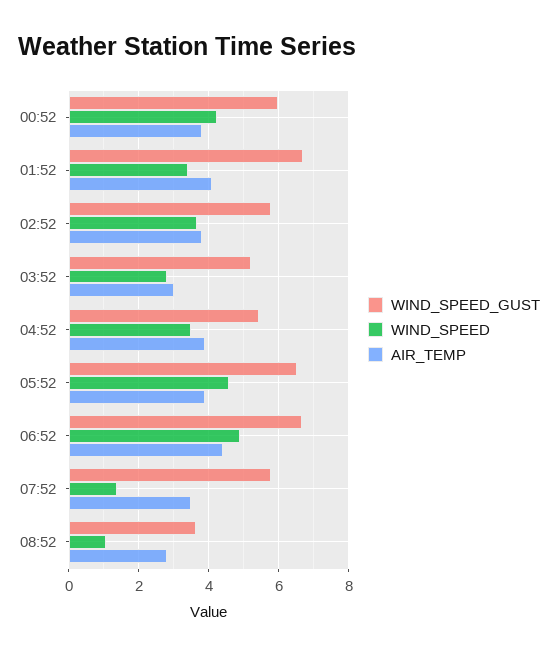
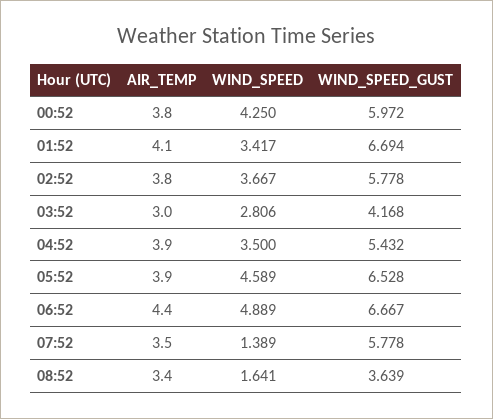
WIND_SPEED_GUST, 03:52: 5.2 -> 4.168
WIND_SPEED, 08:52: 1 -> 1.641
AIR_TEMP, 08:52: 2.8 -> 3.4

